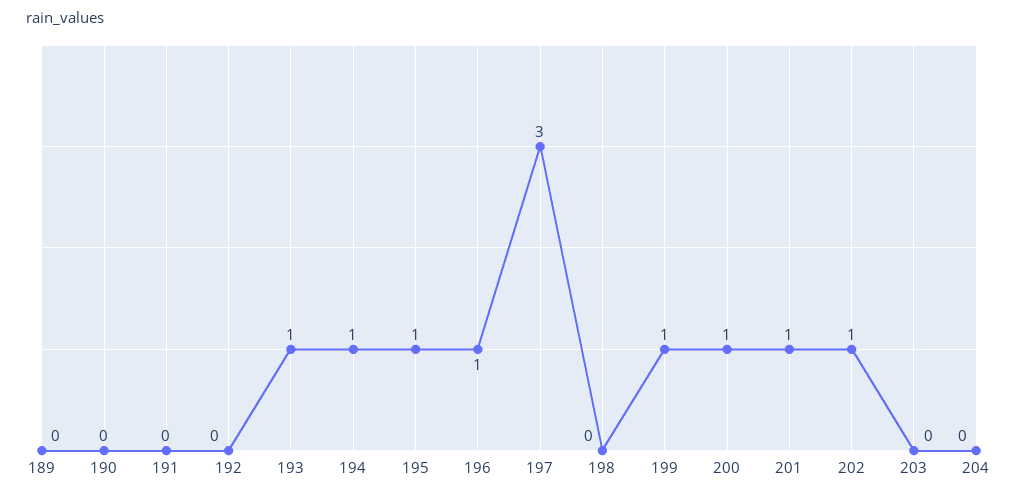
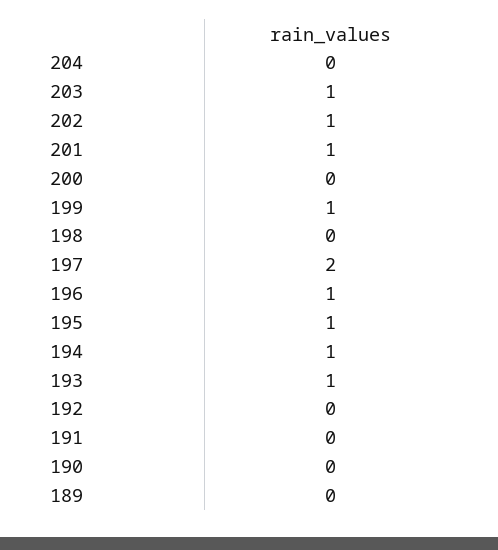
197: 3 -> 2
200: 1 -> 0
203: 0 -> 1

